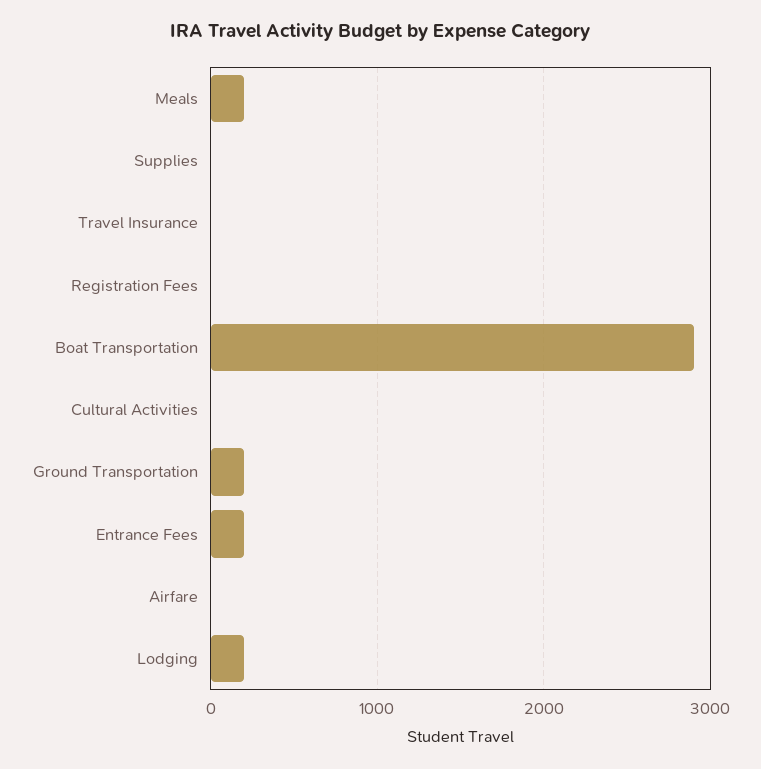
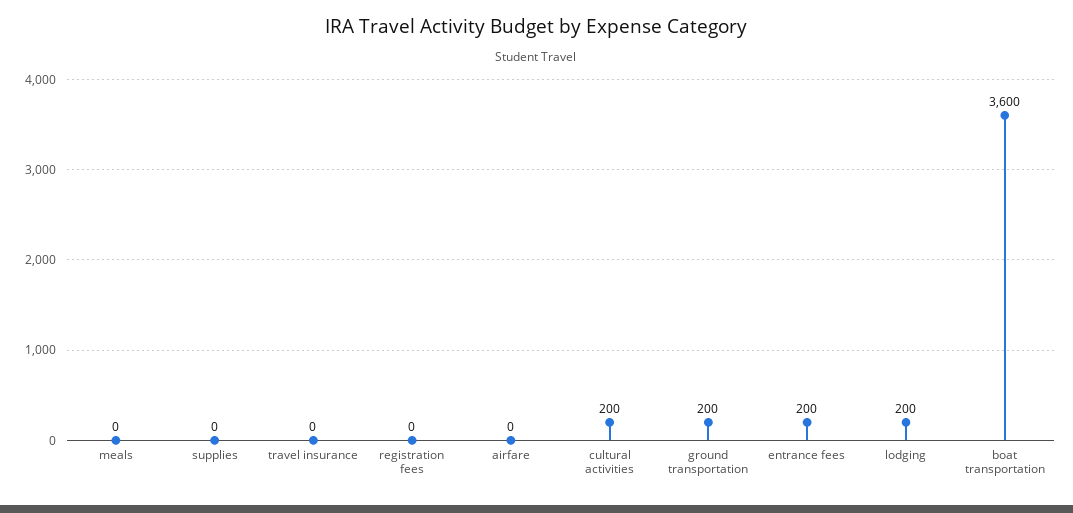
Meals: 200 -> 0
Boat Transportation: 2900 -> 3600
Cultural Activities: 0 -> 200

